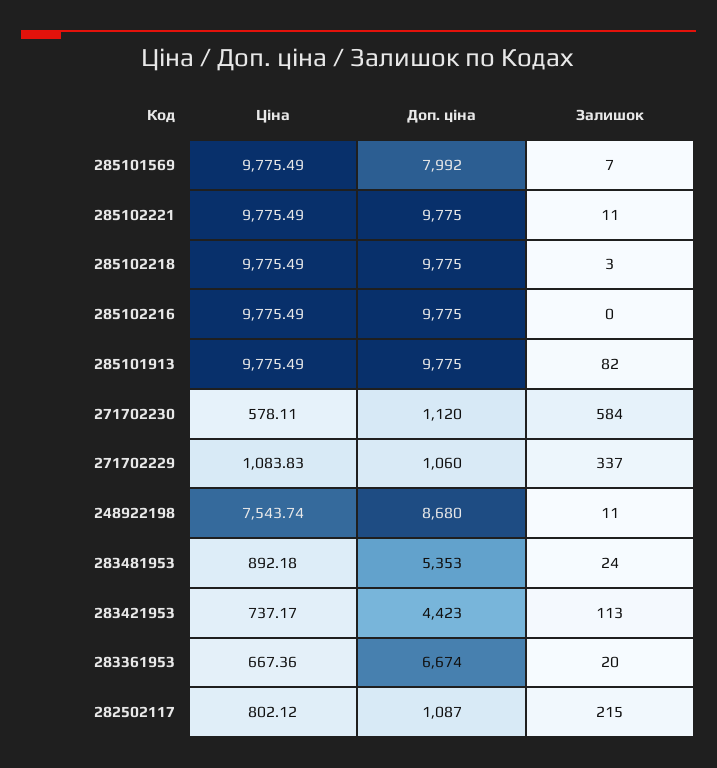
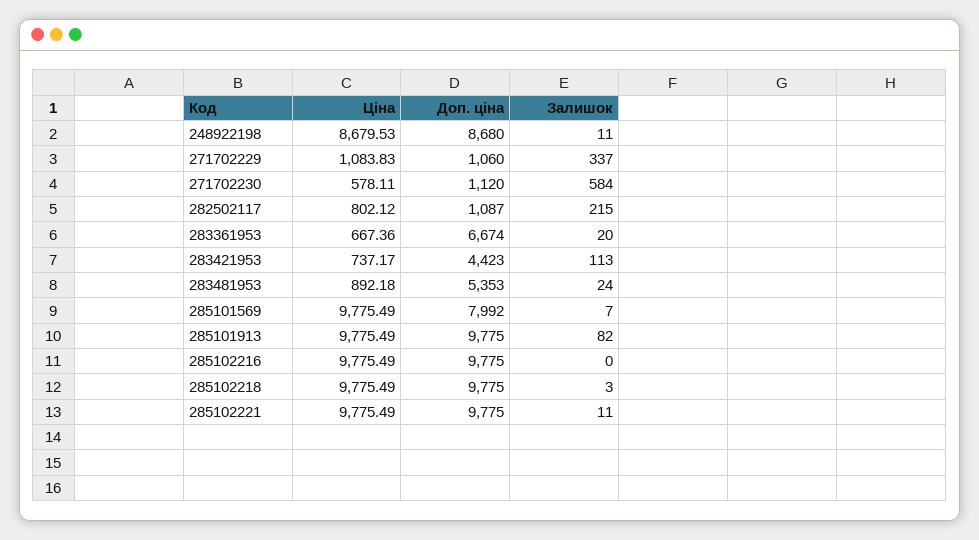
Ціна, 248922198: 7543.74 -> 8679.53

